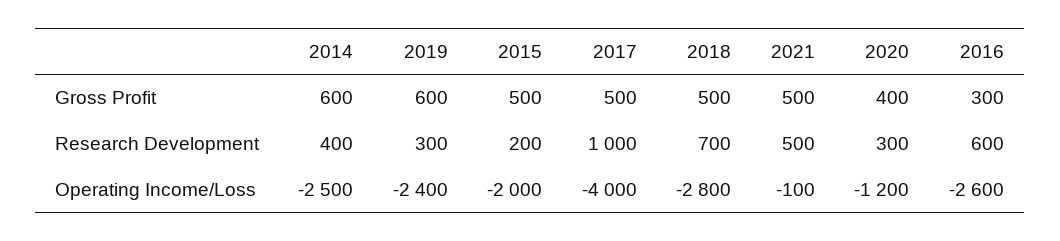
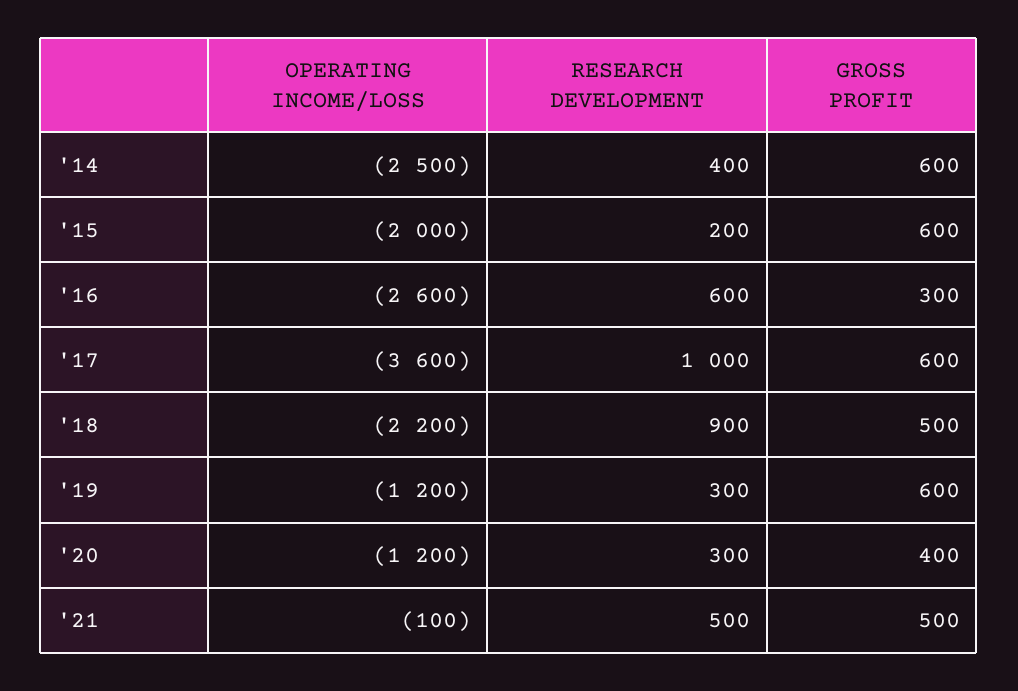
2015, Gross Profit: 500 -> 600
2017, Gross Profit: 500 -> 600
2018, Research Development: 700 -> 900
2019, Operating Income/Loss: -2400 -> -1200
2017, Operating Income/Loss: -4000 -> -3600
2018, Operating Income/Loss: -2800 -> -2200

